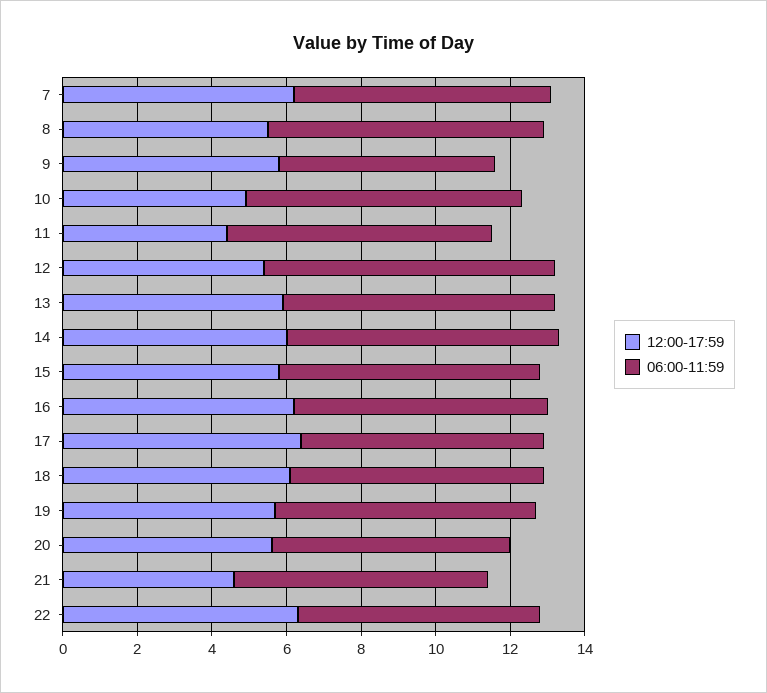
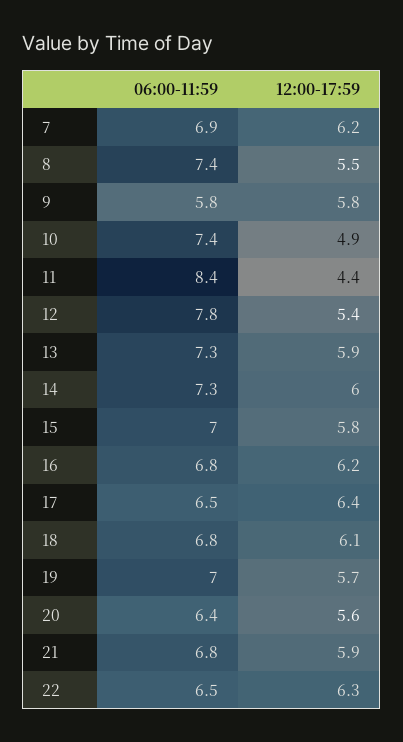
06:00-11:59, 11: 7 -> 8.4
12:00-17:59, 21: 4.5 -> 5.9

